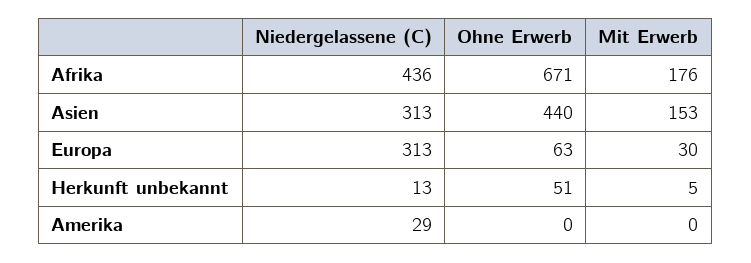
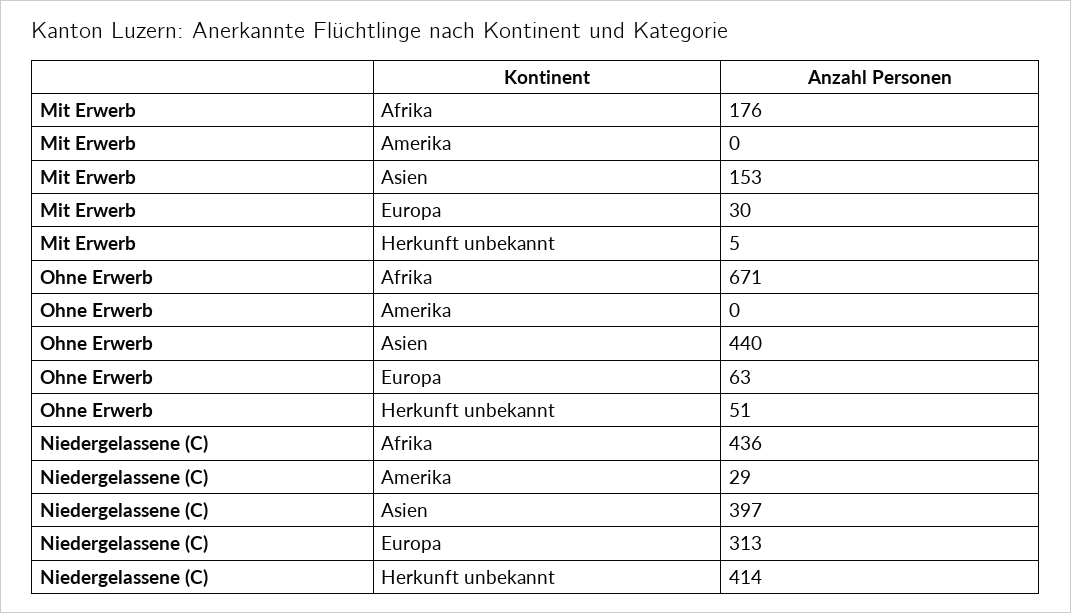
Niedergelassene (C), Asien: 313 -> 397
Niedergelassene (C), Herkunft unbekannt: 13 -> 414

